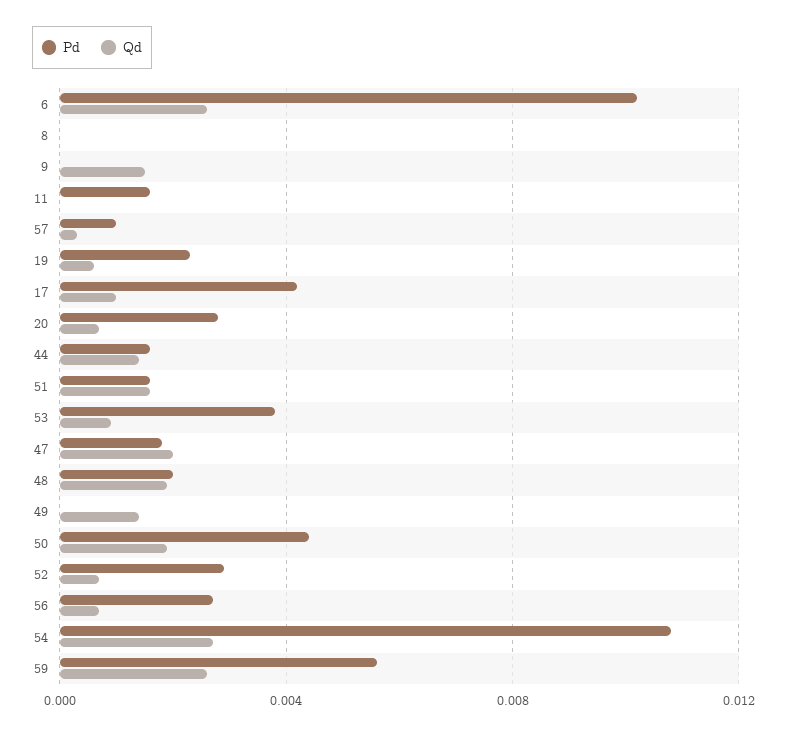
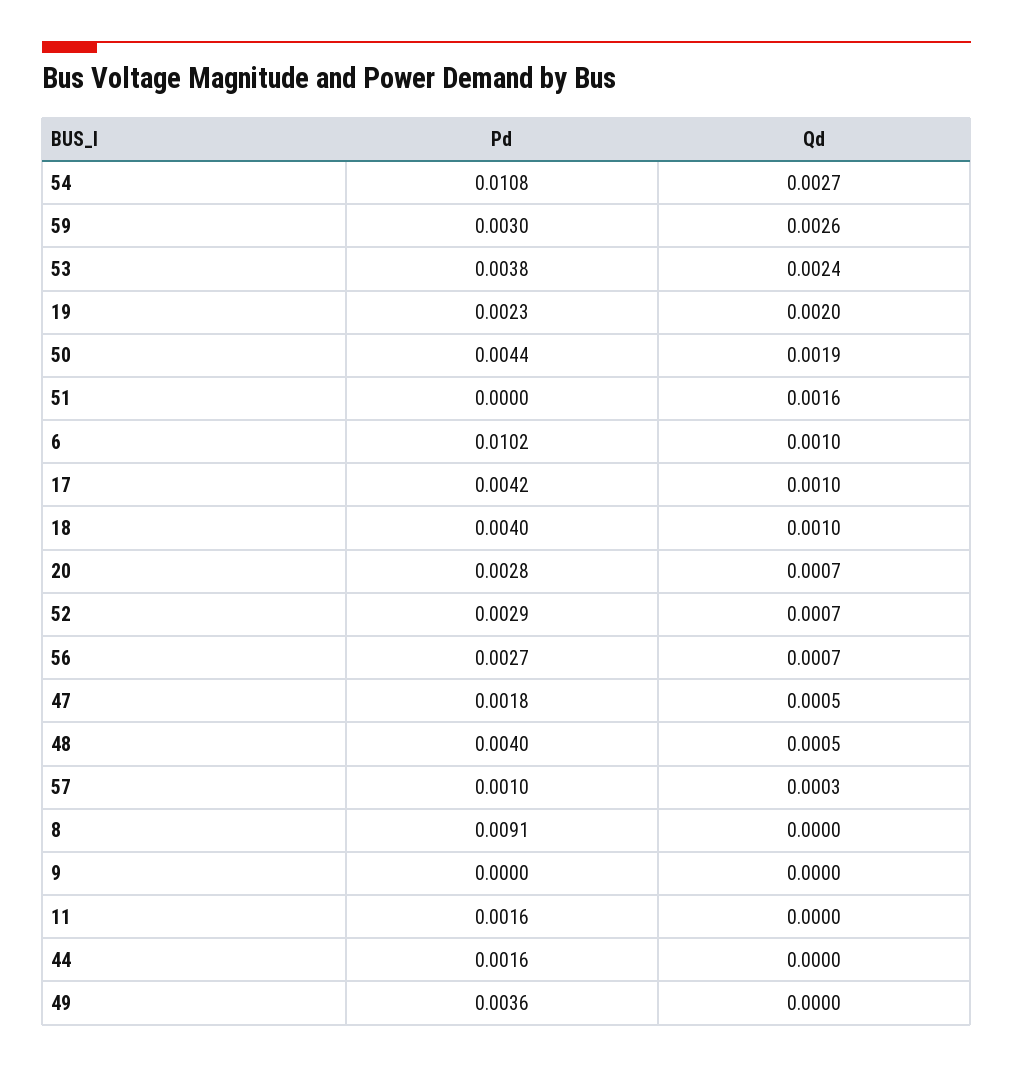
Qd, 6: 0.0025 -> 0.001
Pd, 8: 0 -> 0.0091
Qd, 9: 0.0015 -> 0
Qd, 19: 0.0005 -> 0.002
Qd, 44: 0.0015 -> 0
Pd, 51: 0.0015 -> 0
Qd, 53: 0.001 -> 0.0024
Qd, 47: 0.002 -> 0.0005
Pd, 48: 0.002 -> 0.004
Qd, 48: 0.002 -> 0.0005
Pd, 49: 0 -> 0.0036
Qd, 49: 0.0015 -> 0
Pd, 59: 0.0055 -> 0.003
Pd, 18: none -> 0.004
Qd, 18: none -> 0.001

